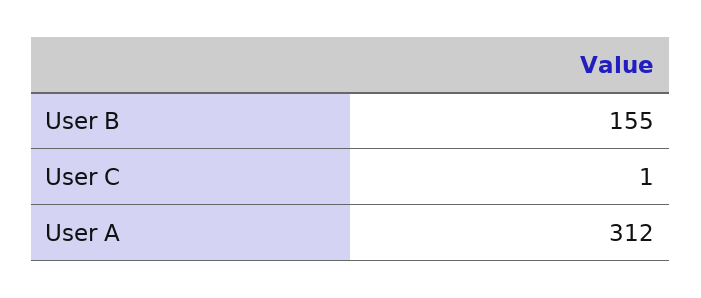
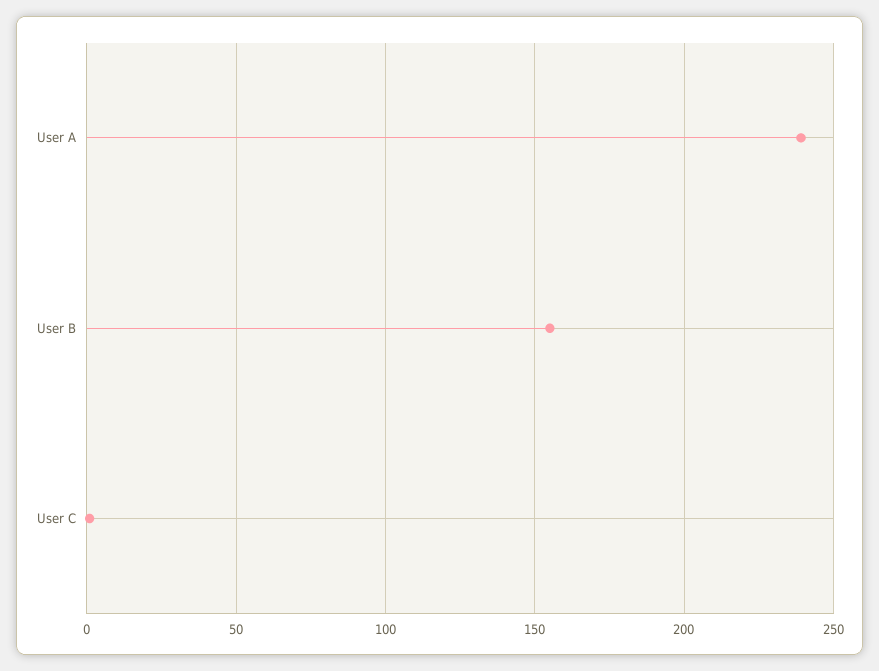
User A: 312 -> 240

